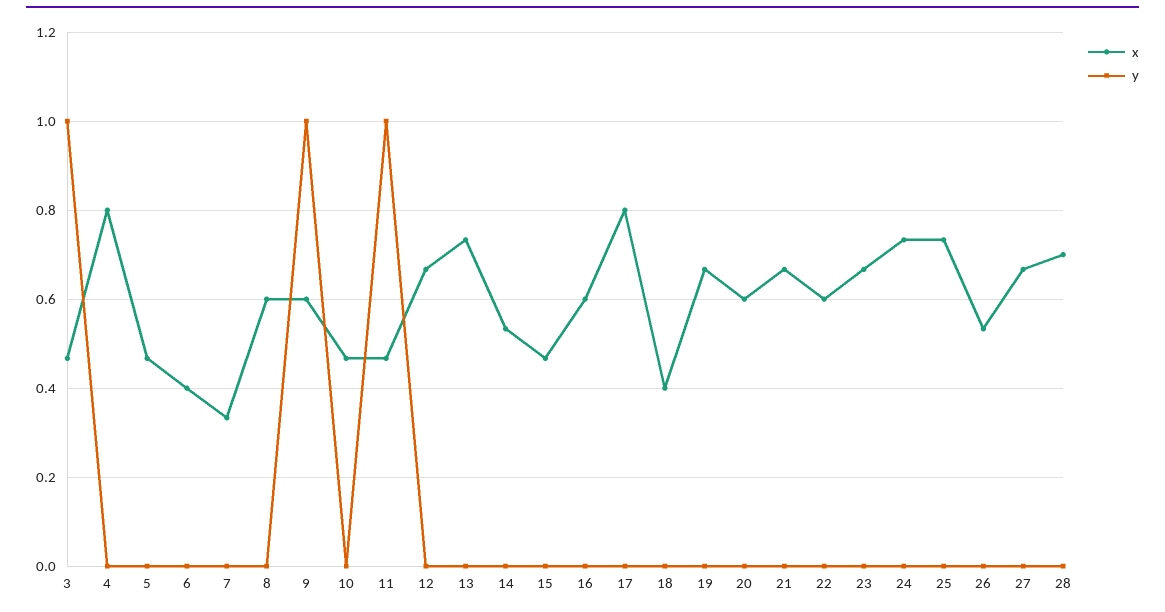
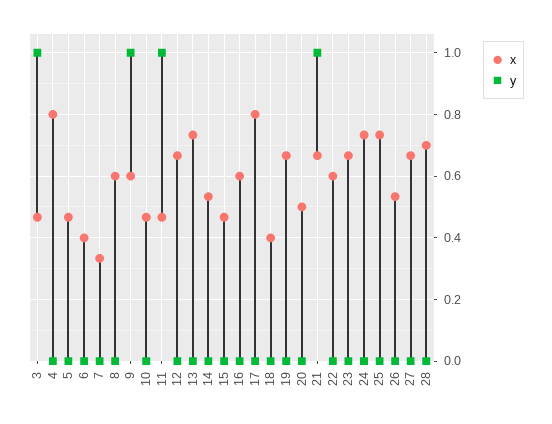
x, 20: 0.6 -> 0.5
y, 21: 0 -> 1

